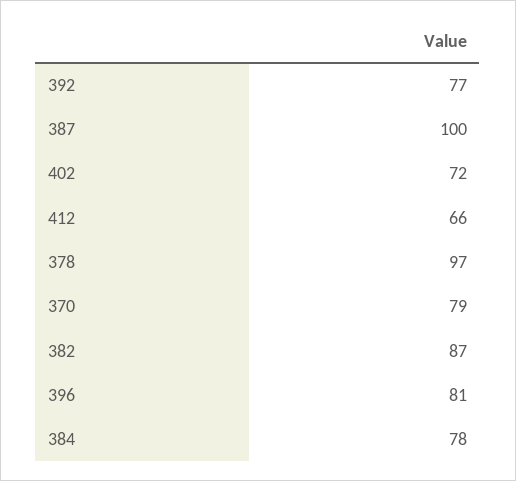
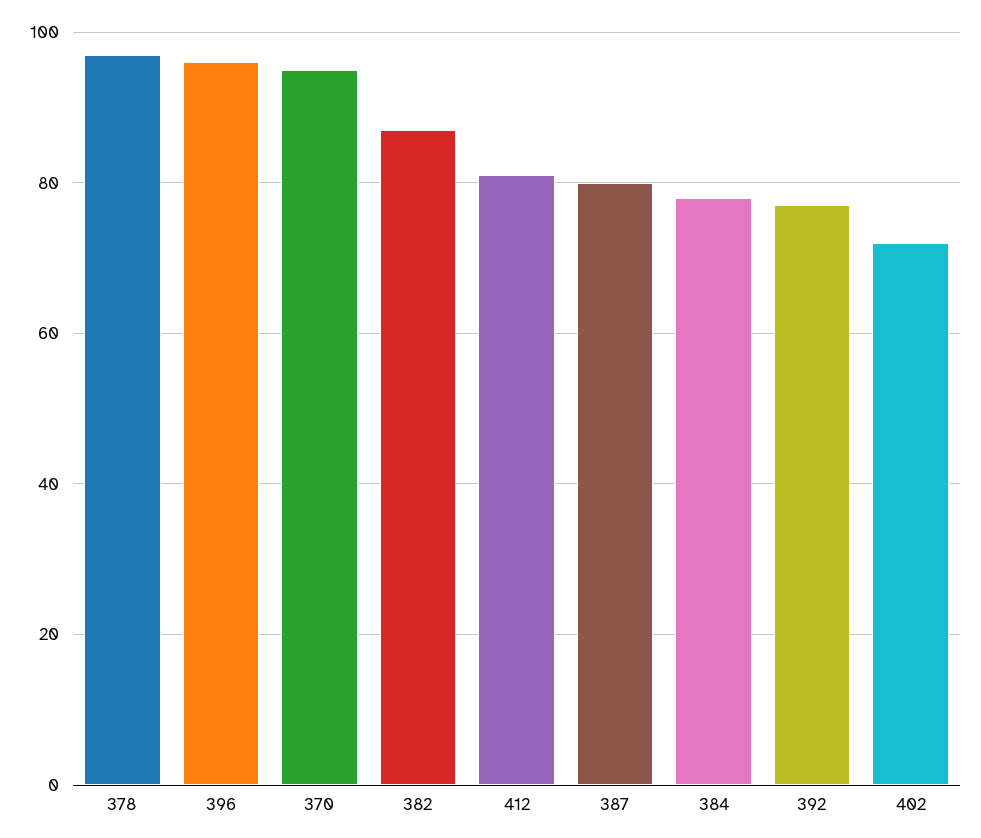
387: 100 -> 80
412: 66 -> 80
370: 79 -> 95
396: 81 -> 95

